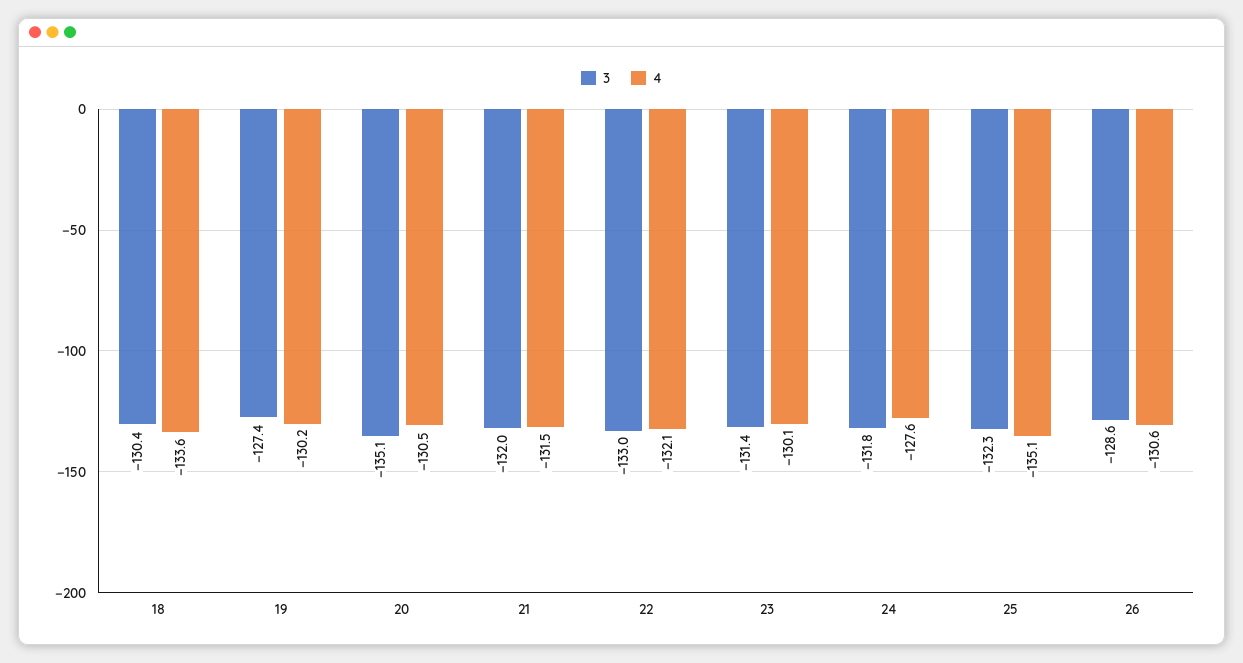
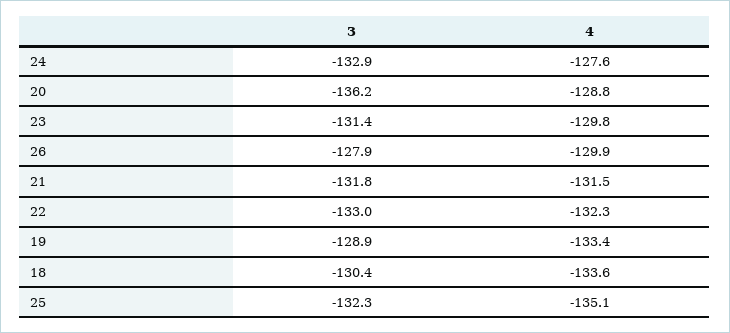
3, 19: -127.4 -> -128.9
4, 19: -130.2 -> -133.4
3, 20: -135.1 -> -136.2
4, 20: -130.5 -> -128.8
3, 21: -132 -> -131.8
4, 22: -132.1 -> -132.3
4, 23: -130.1 -> -129.8
3, 24: -131.8 -> -132.9
3, 26: -128.6 -> -127.9
4, 26: -130.6 -> -129.9

